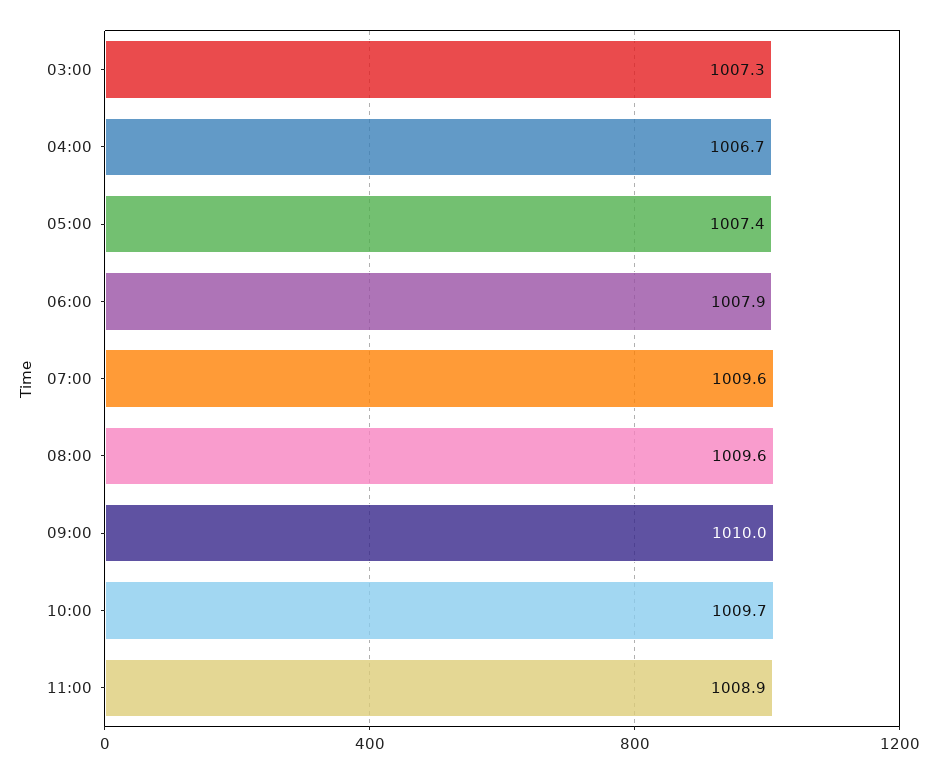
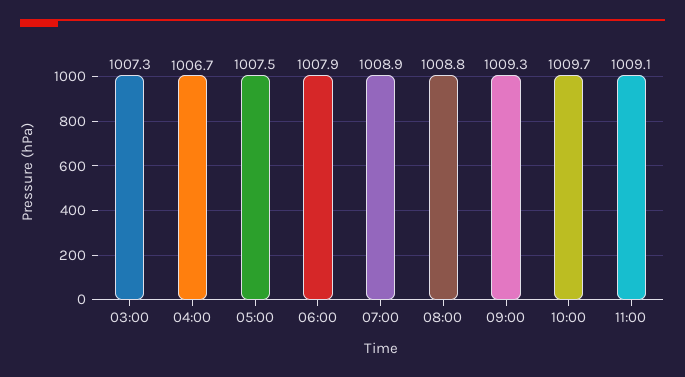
05:00: 1007.4 -> 1007.5
07:00: 1009.6 -> 1008.9
08:00: 1009.6 -> 1008.8
09:00: 1010 -> 1009.3
11:00: 1008.9 -> 1009.1

